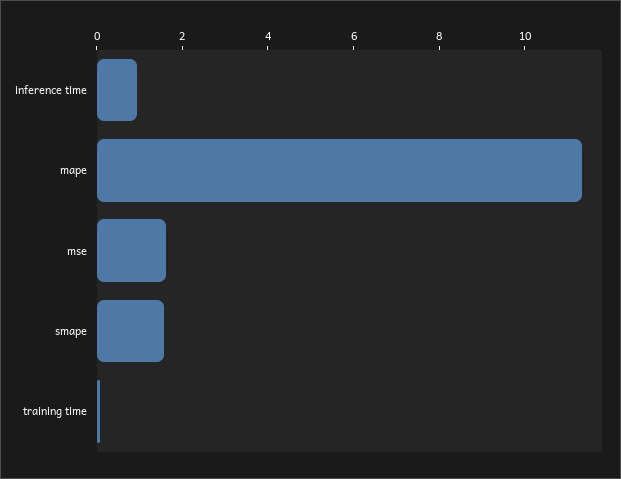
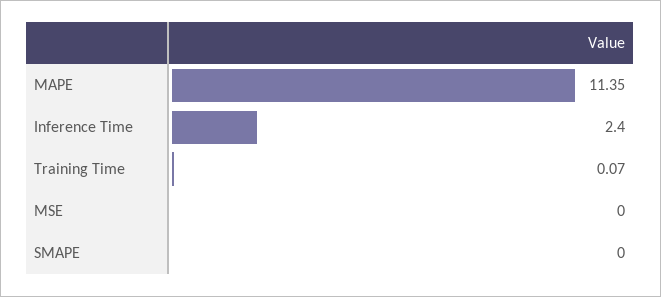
inference time: 1 -> 2.4
mse: 1.5 -> 0
smape: 1.5 -> 0

